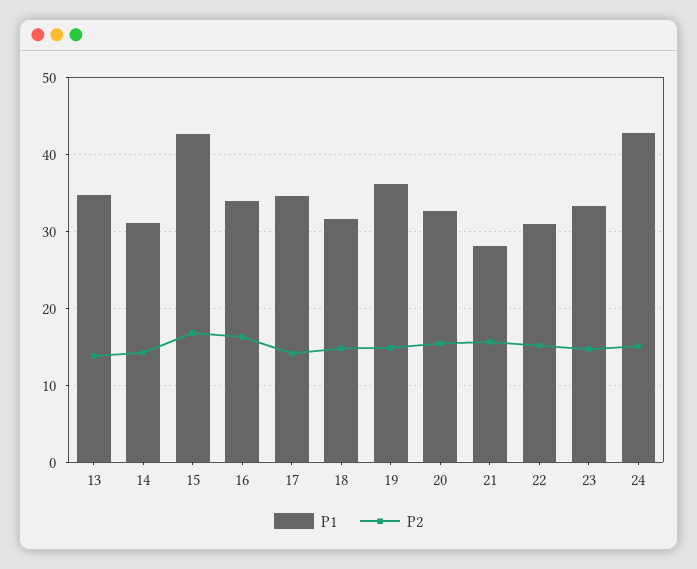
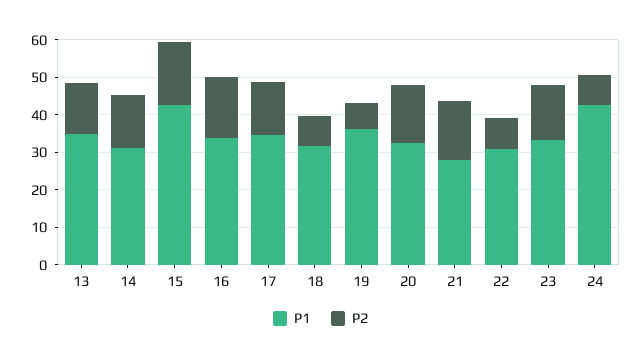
P2, 18: 15 -> 7.5
P2, 19: 15 -> 7.5
P2, 22: 15 -> 7.5
P2, 24: 15 -> 7.5

